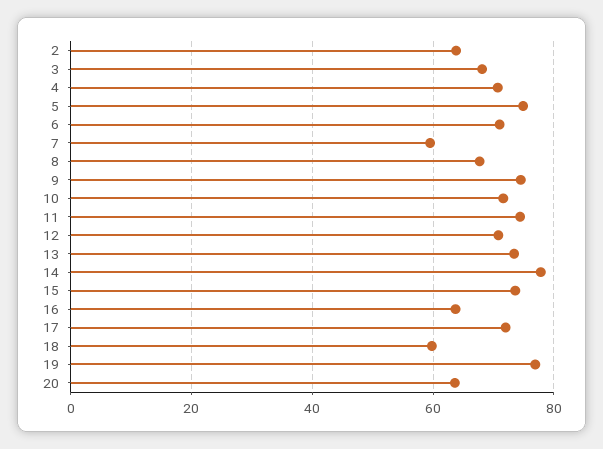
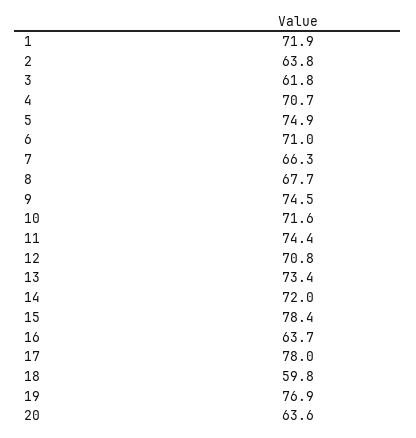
3: 68 -> 61.8
7: 60 -> 66.3
14: 78 -> 72
15: 74 -> 78.4
17: 72 -> 78
1: none -> 71.9

